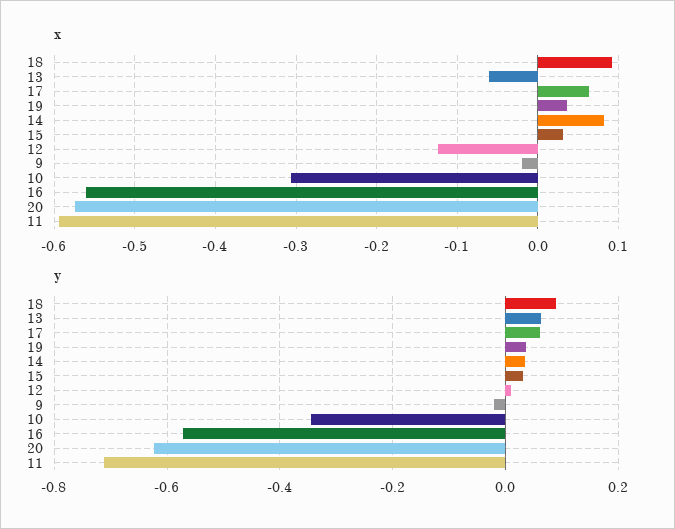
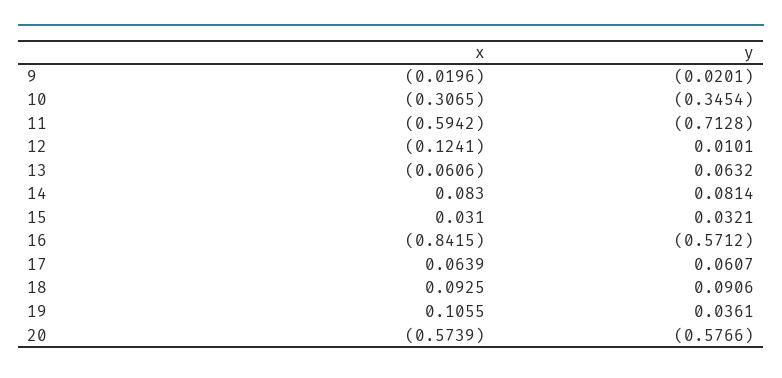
x, 19: 0.04 -> 0.1055
x, 16: -0.56 -> -0.8415
y, 14: 0.04 -> 0.0814
y, 20: -0.62 -> -0.5766

